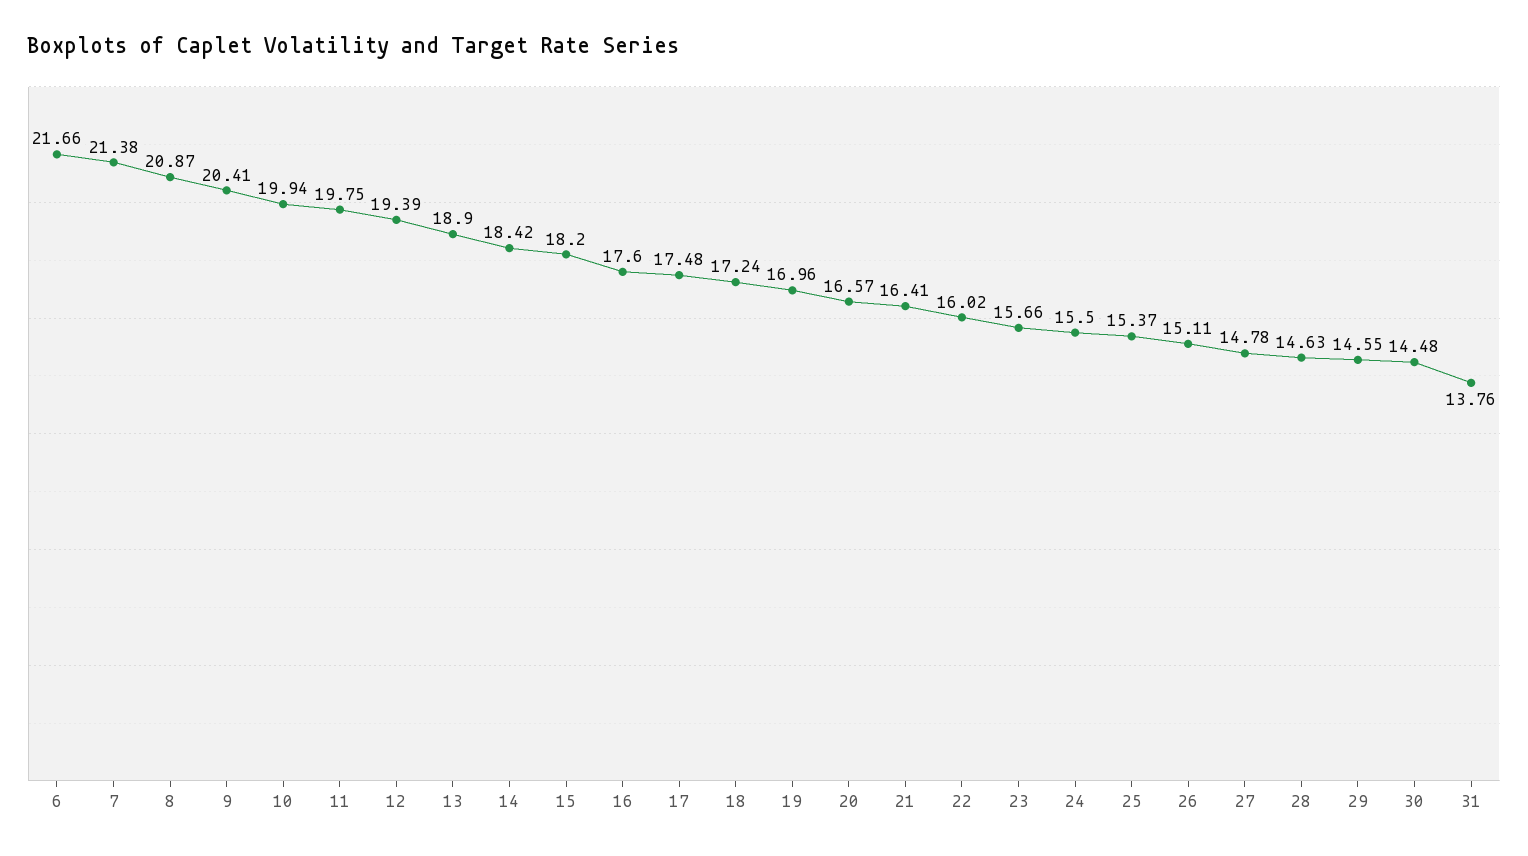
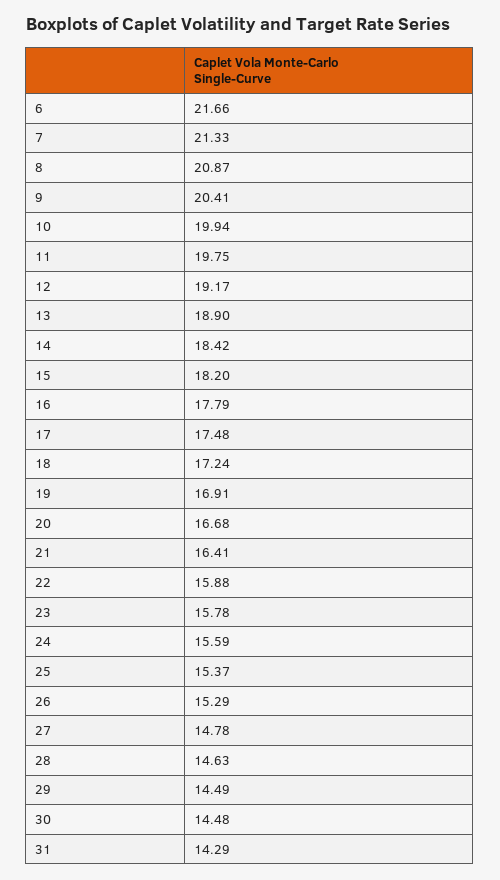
7: 21.38 -> 21.33
12: 19.39 -> 19.17
16: 17.6 -> 17.79
19: 16.96 -> 16.91
20: 16.57 -> 16.68
22: 16.02 -> 15.88
23: 15.66 -> 15.78
24: 15.5 -> 15.59
26: 15.11 -> 15.29
29: 14.55 -> 14.49
31: 13.76 -> 14.29

